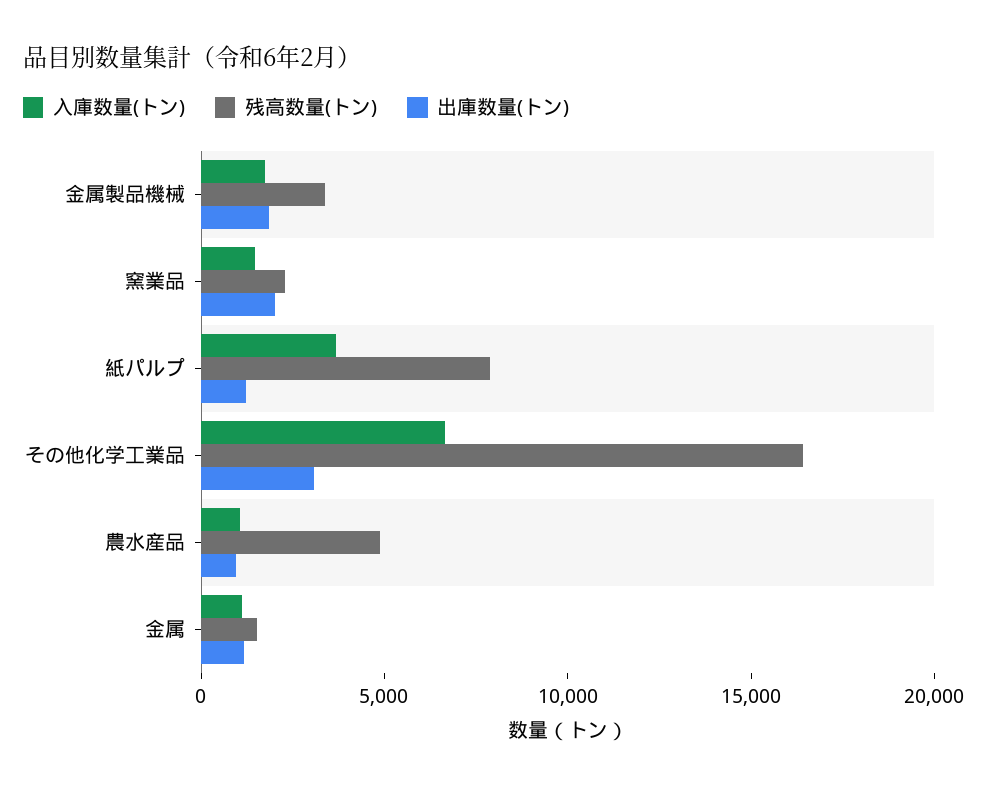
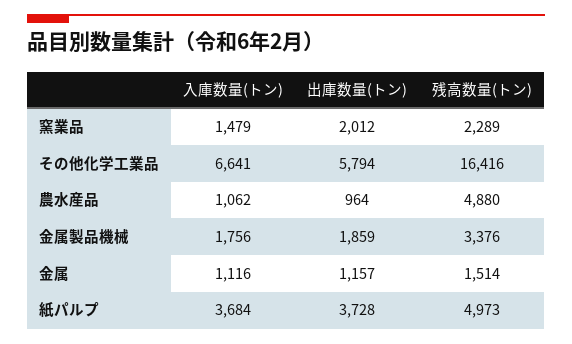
残高数量(トン), 紙パルプ: 8000 -> 4973
出庫数量(トン), 紙パルプ: 1000 -> 3728
出庫数量(トン), その他化学工業品: 3000 -> 5794

